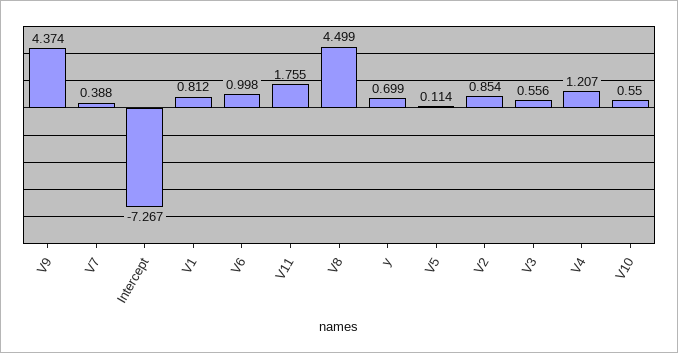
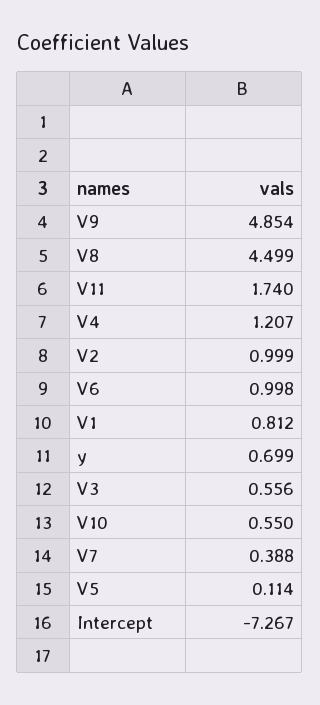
V9: 4.374 -> 4.854
V11: 1.755 -> 1.74
V2: 0.854 -> 0.999

